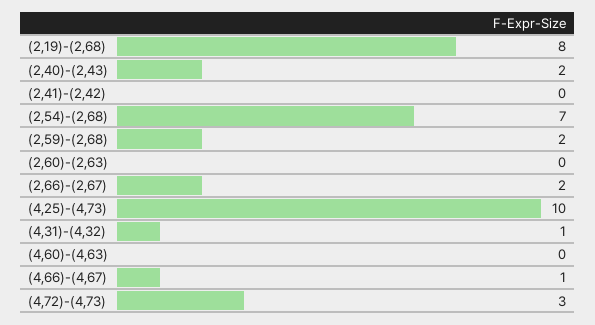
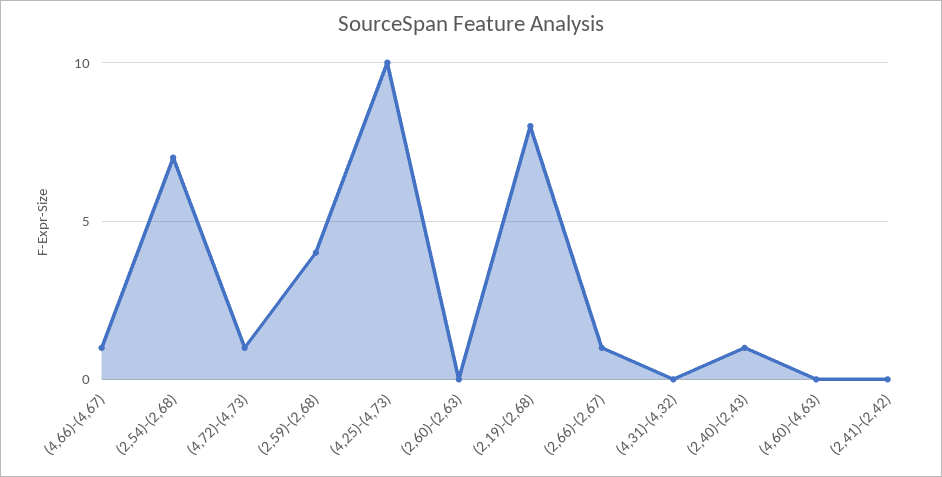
(2,40)-(2,43): 2 -> 1
(2,59)-(2,68): 2 -> 4
(2,66)-(2,67): 2 -> 1
(4,31)-(4,32): 1 -> 0
(4,72)-(4,73): 3 -> 1

